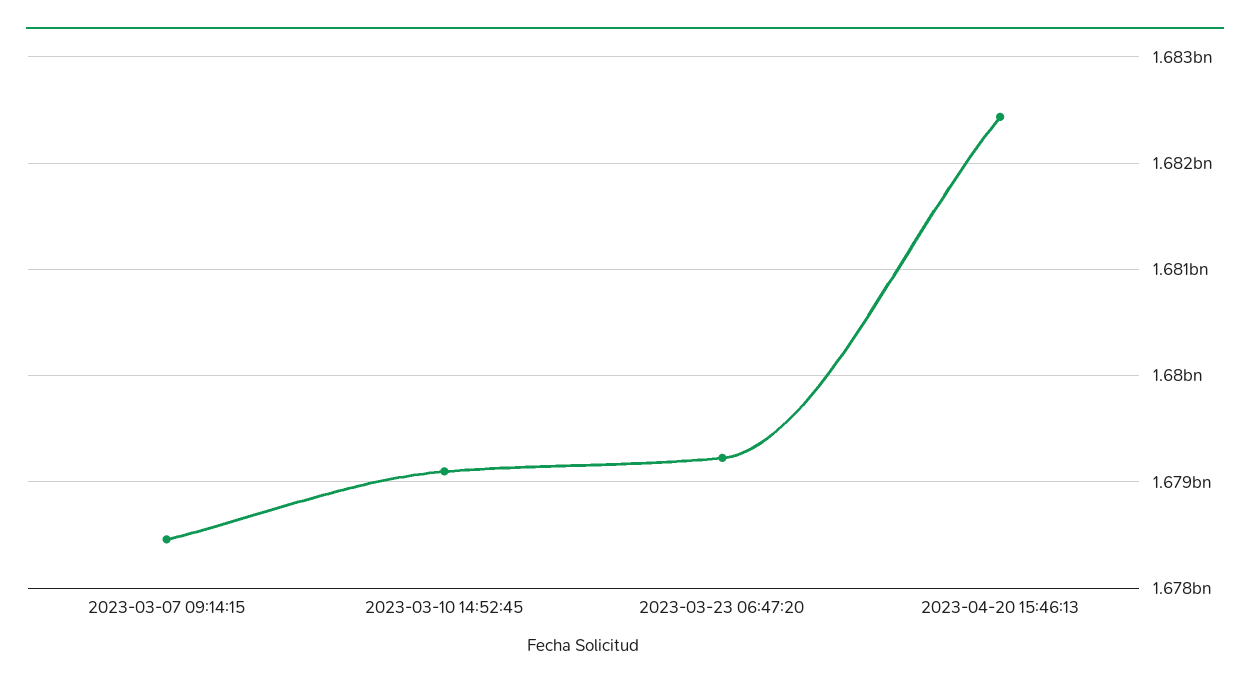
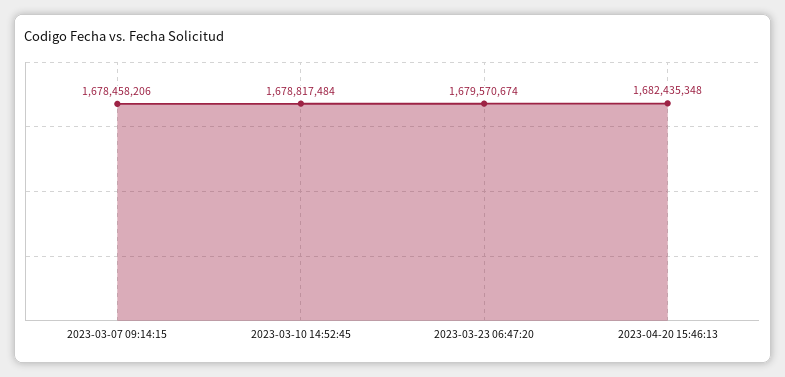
2023-03-10 14:52:45: 1679100000 -> 1678817484
2023-03-23 06:47:20: 1679200000 -> 1679570674

